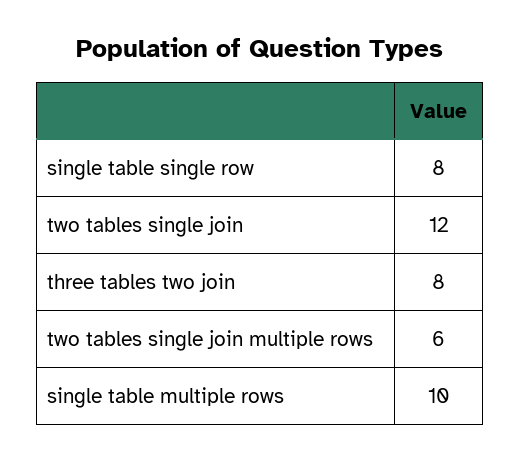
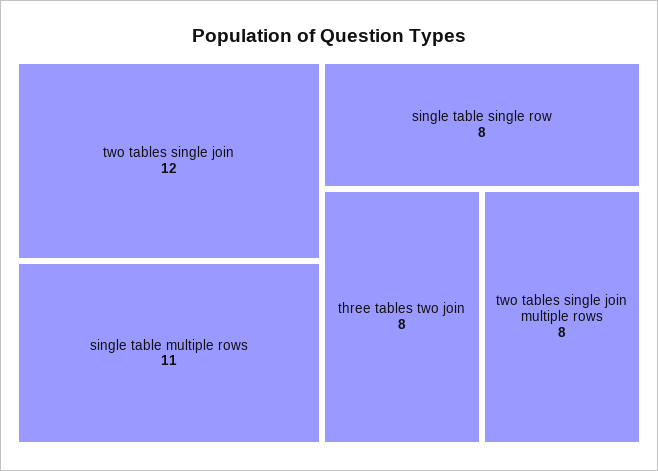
two tables single join multiple rows: 6 -> 8
single table multiple rows: 10 -> 11

